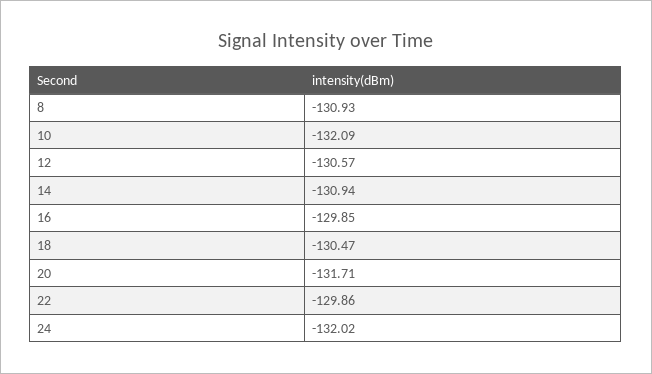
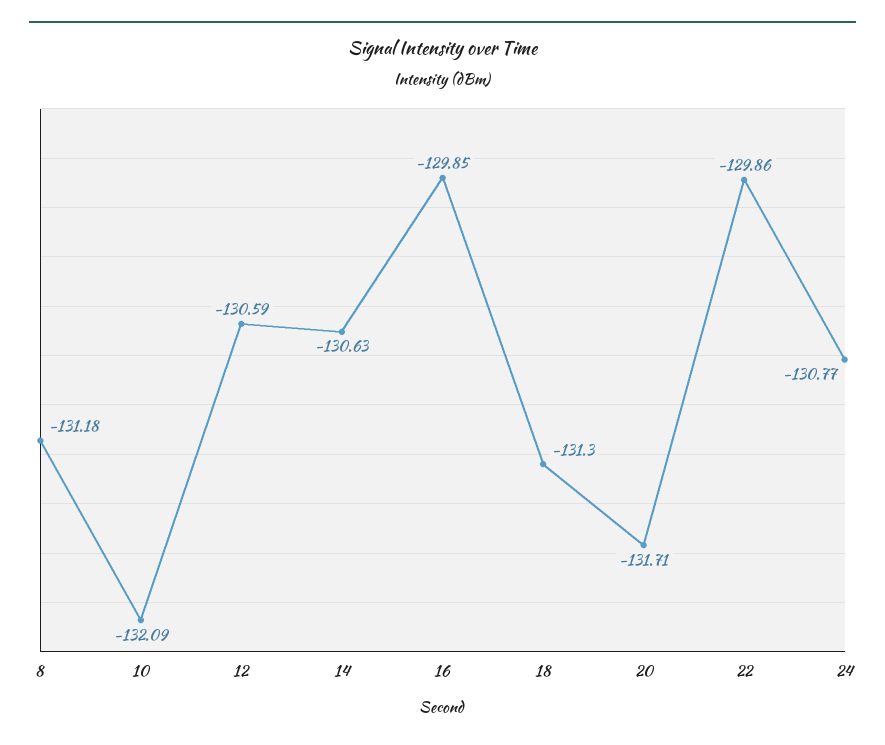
8: -130.93 -> -131.18
12: -130.57 -> -130.59
14: -130.94 -> -130.63
18: -130.47 -> -131.3
24: -132.02 -> -130.77

